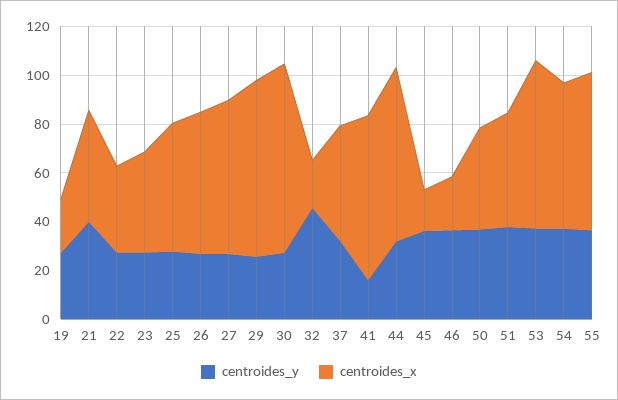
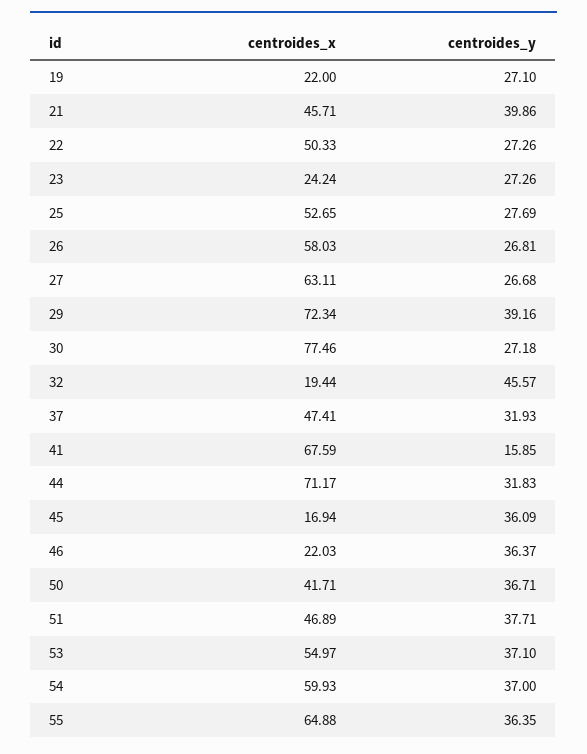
centroides_x, 22: 35 -> 50.33
centroides_x, 23: 40 -> 24.24
centroides_y, 29: 25 -> 39.16
centroides_x, 53: 70 -> 54.97

